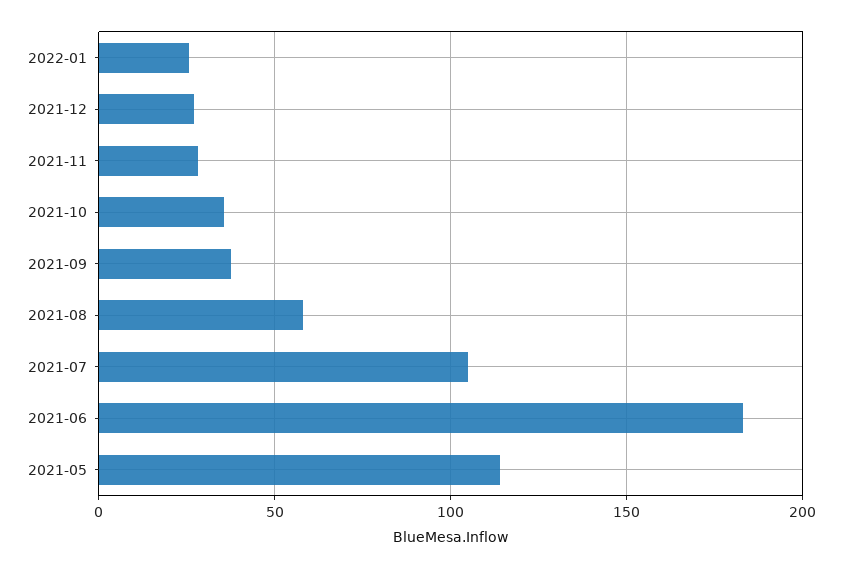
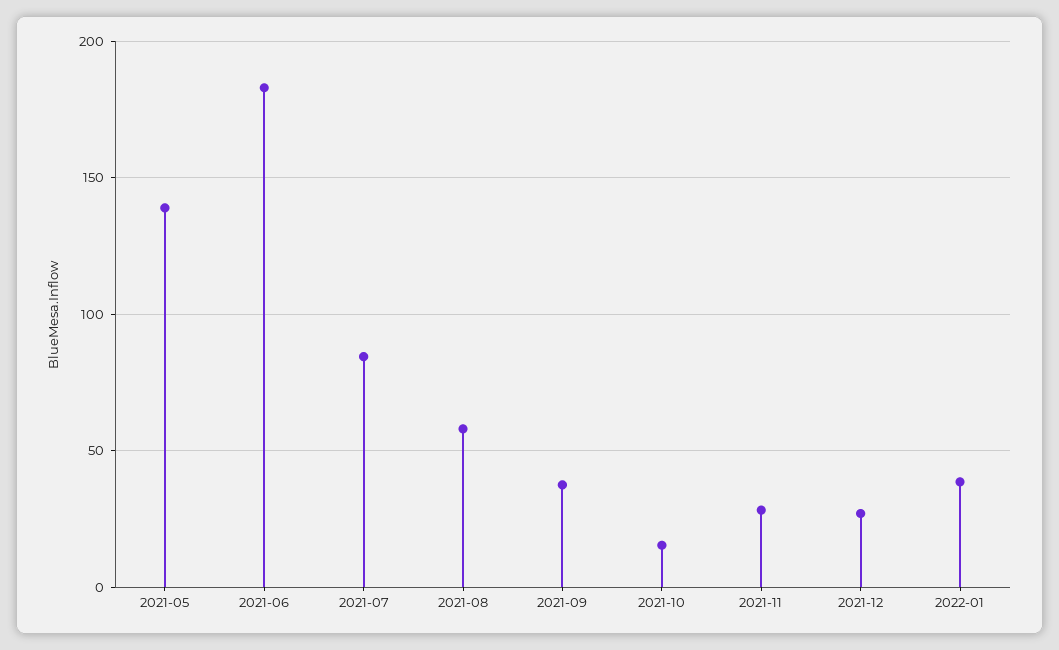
2022-01: 25 -> 40
2021-10: 35 -> 15
2021-07: 105 -> 85
2021-05: 115 -> 140

